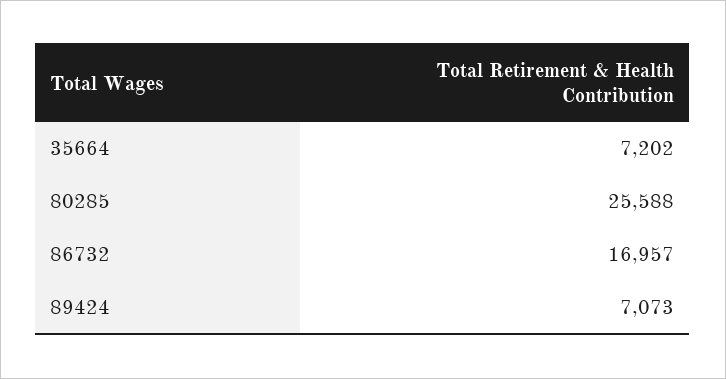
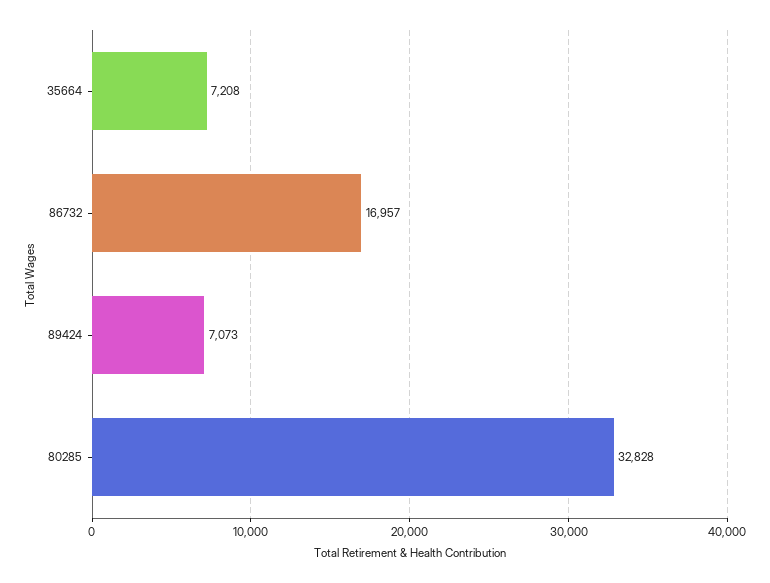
35664: 7202 -> 7208
80285: 25588 -> 32828

